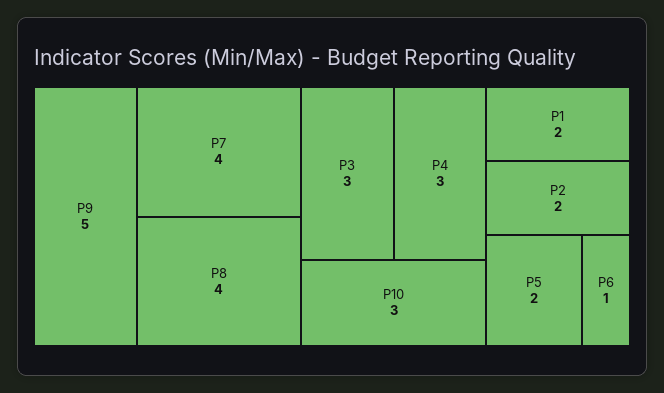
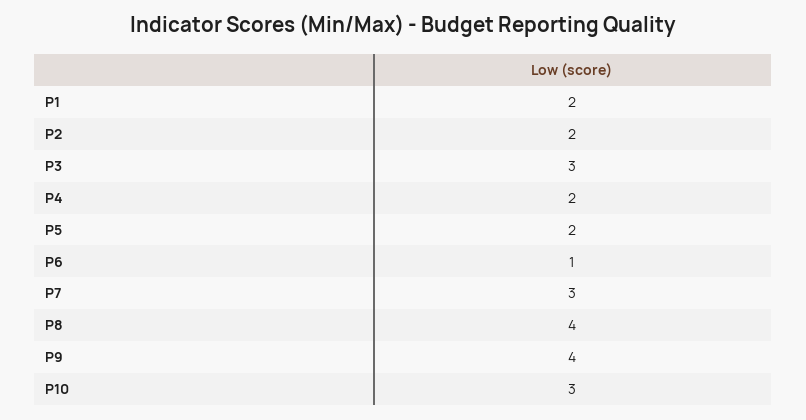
P9: 5 -> 4
P7: 4 -> 3
P4: 3 -> 2

